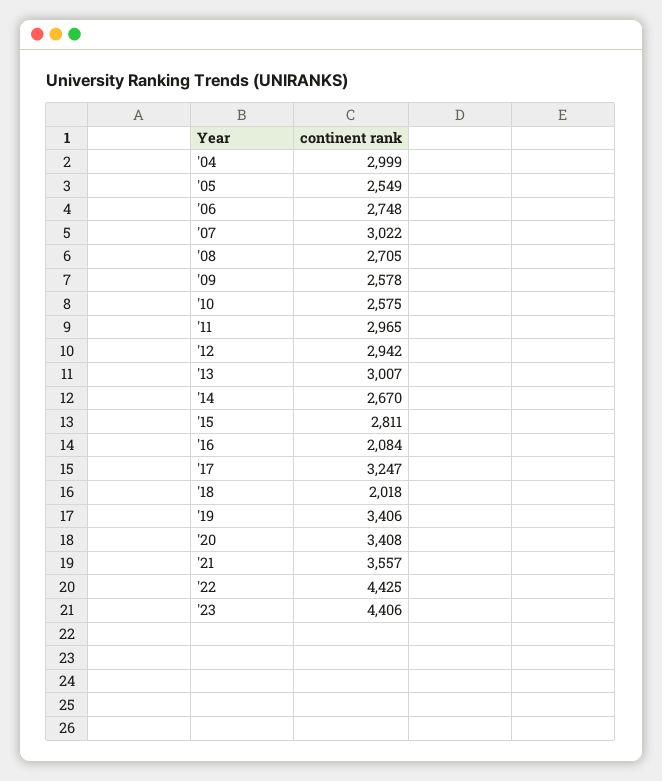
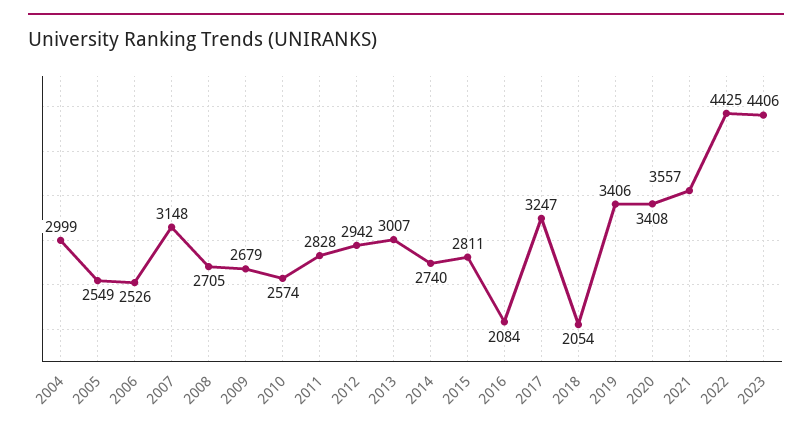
'06: 2748 -> 2526
'07: 3022 -> 3148
'09: 2578 -> 2679
'10: 2575 -> 2574
'11: 2965 -> 2828
'14: 2670 -> 2740
'18: 2018 -> 2054

